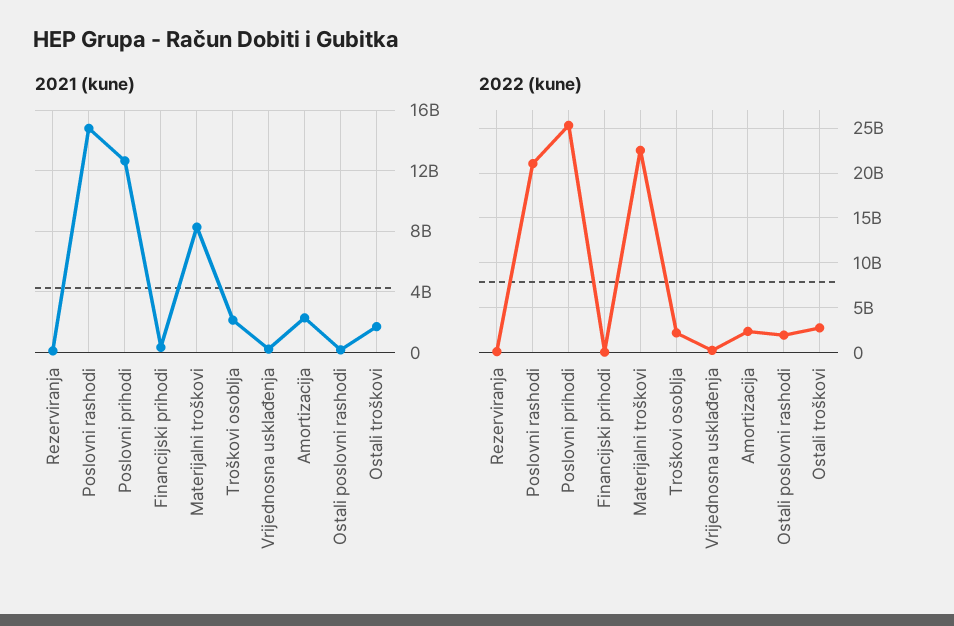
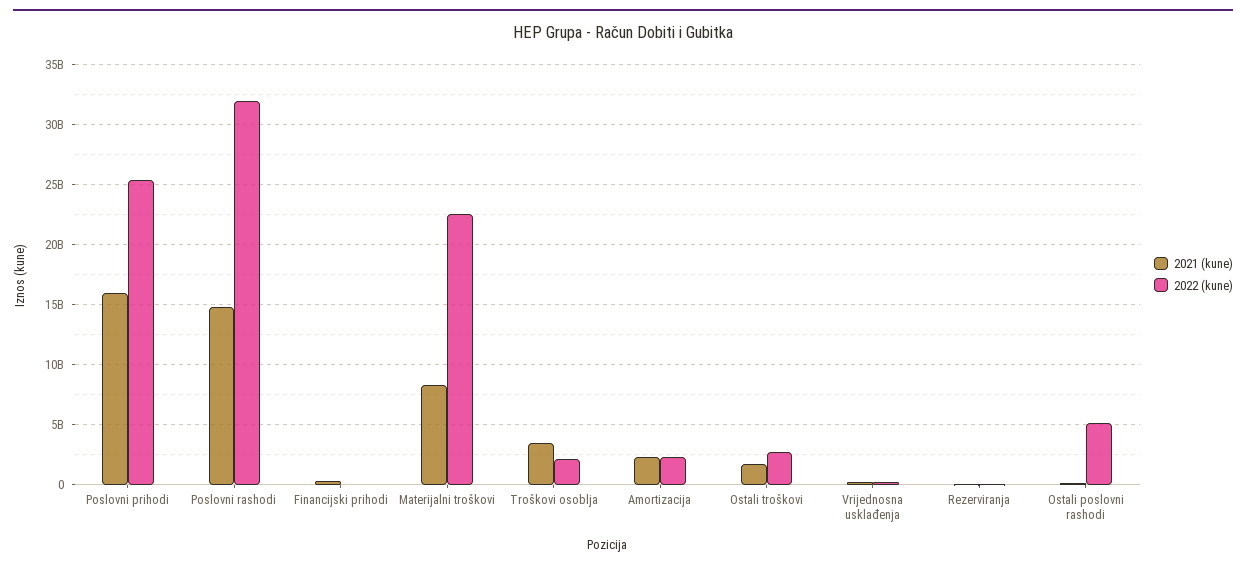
2021 (kune), Poslovni prihodi: 12500000000 -> 16000000000
2021 (kune), Troškovi osoblja: 2000000000 -> 3500000000
2022 (kune), Poslovni rashodi: 21000000000 -> 32000000000
2022 (kune), Ostali poslovni rashodi: 2000000000 -> 5000000000

